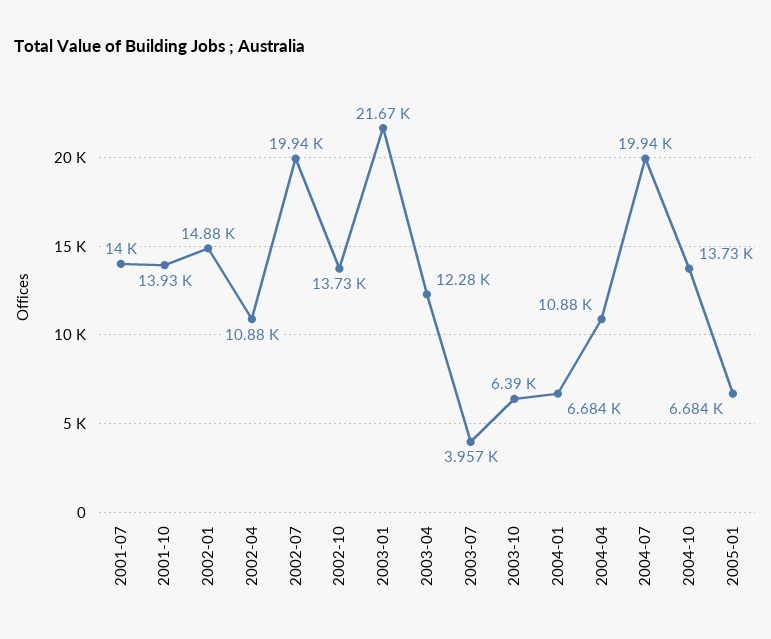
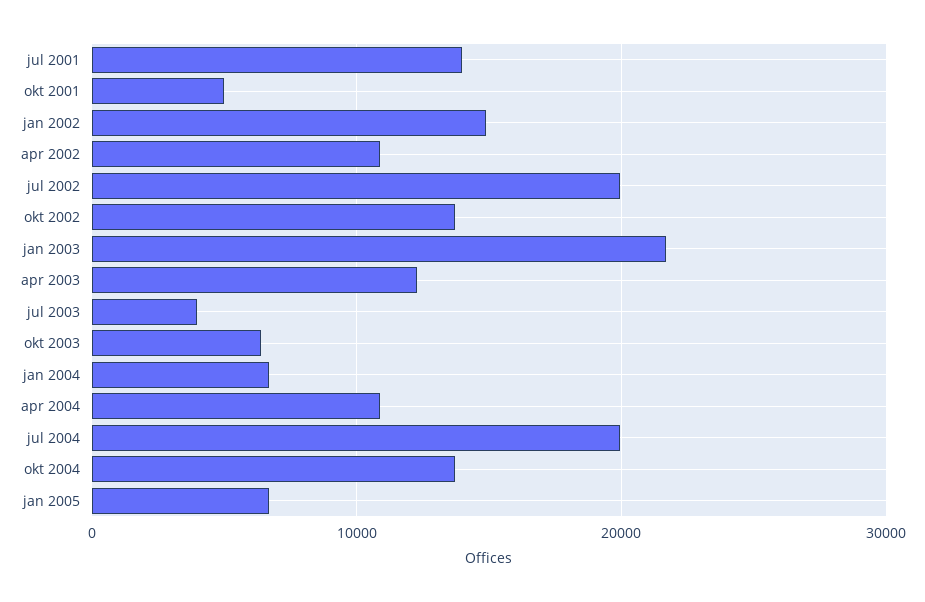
2001-10: 13930 -> 5000

